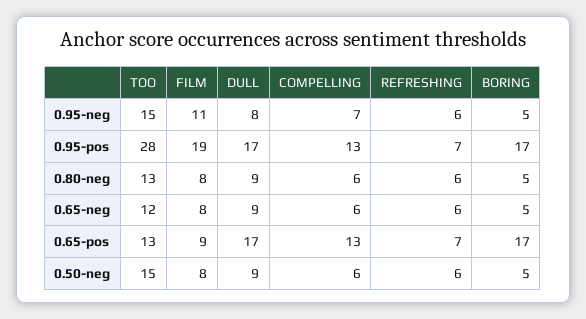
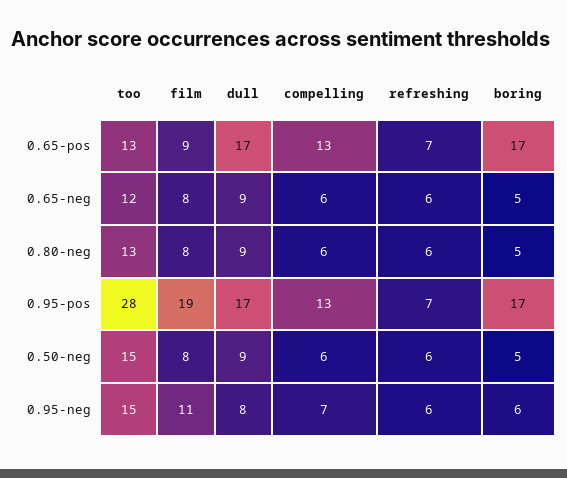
BORING, 0.95-neg: 5 -> 6

